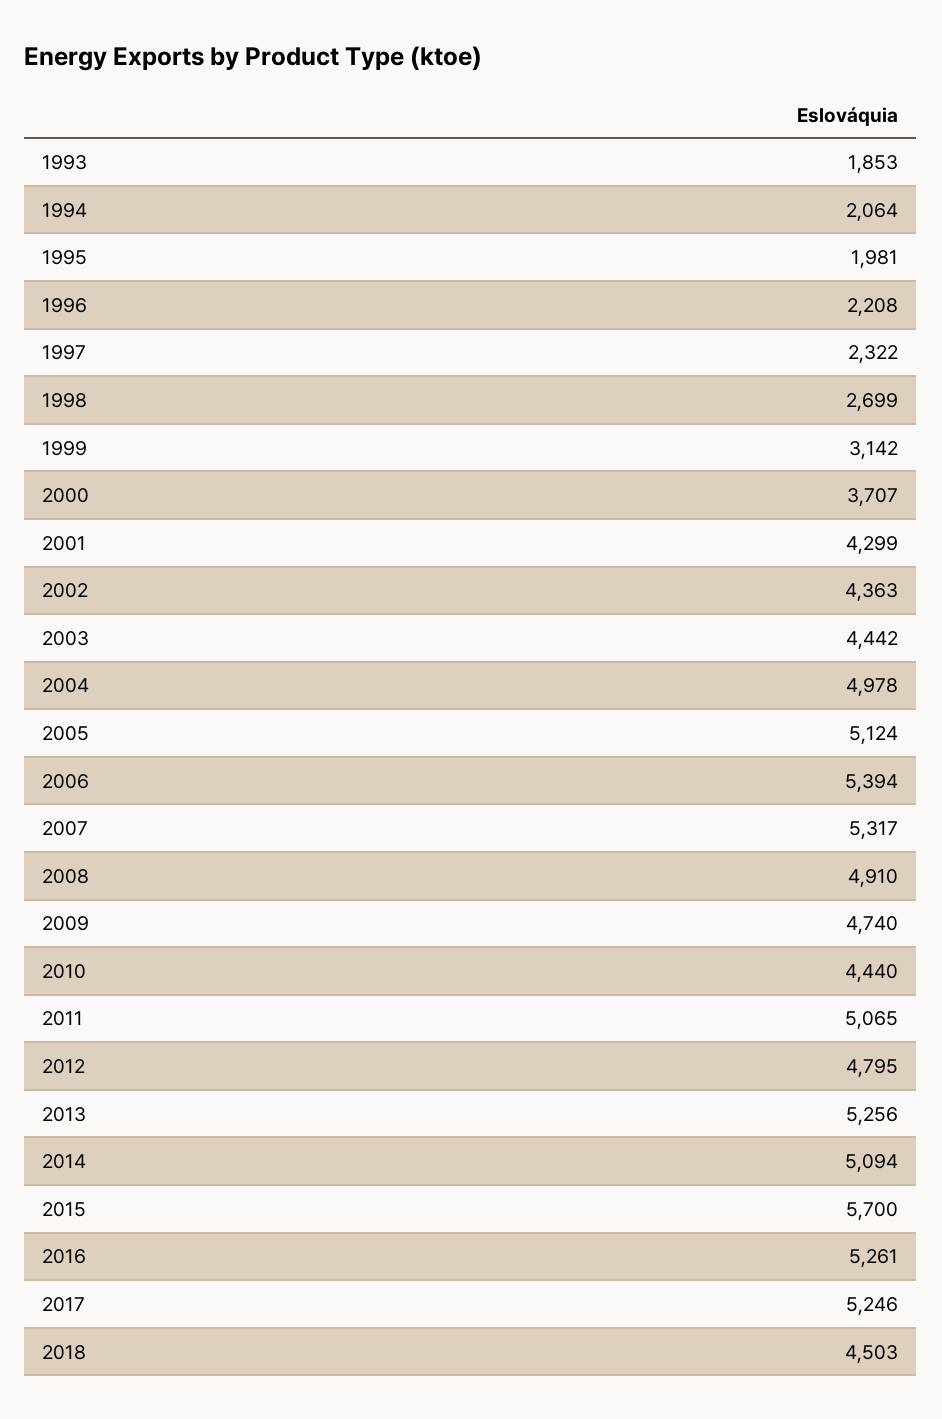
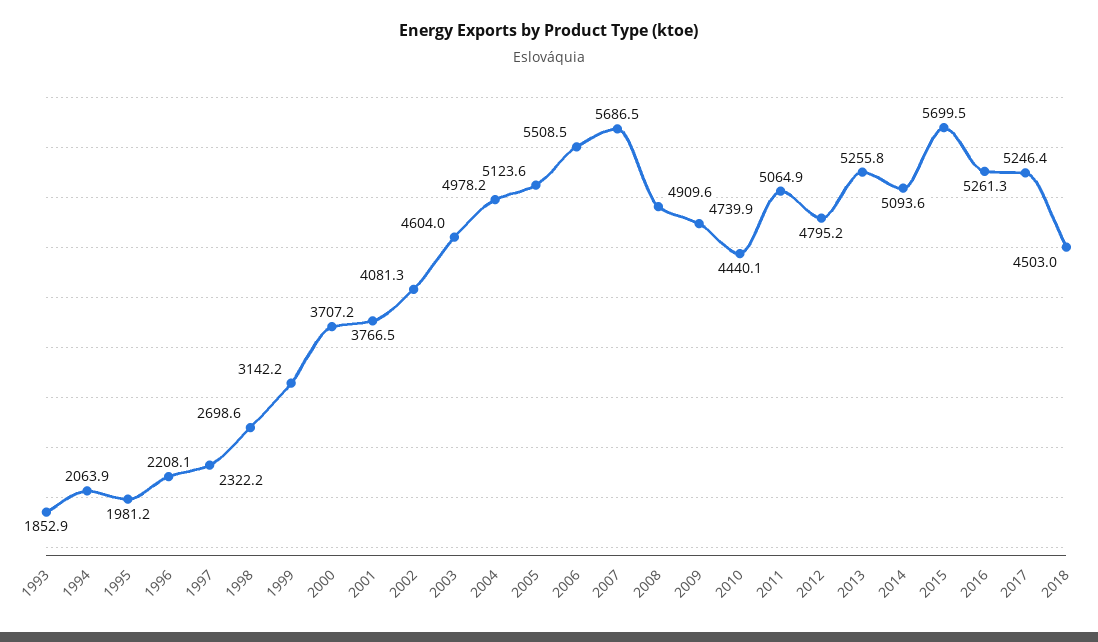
2001: 4299 -> 3766.5
2002: 4363 -> 4081.3
2003: 4442 -> 4604
2006: 5394 -> 5508.5
2007: 5317 -> 5686.5

